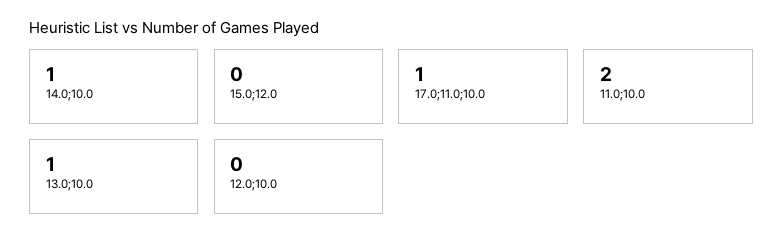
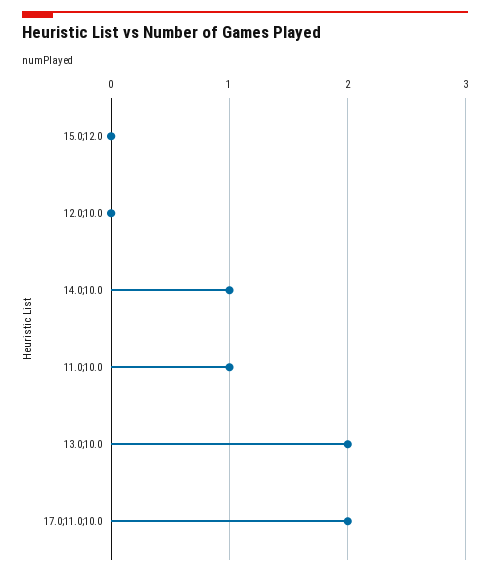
17.0;11.0;10.0: 1 -> 2
11.0;10.0: 2 -> 1
13.0;10.0: 1 -> 2

